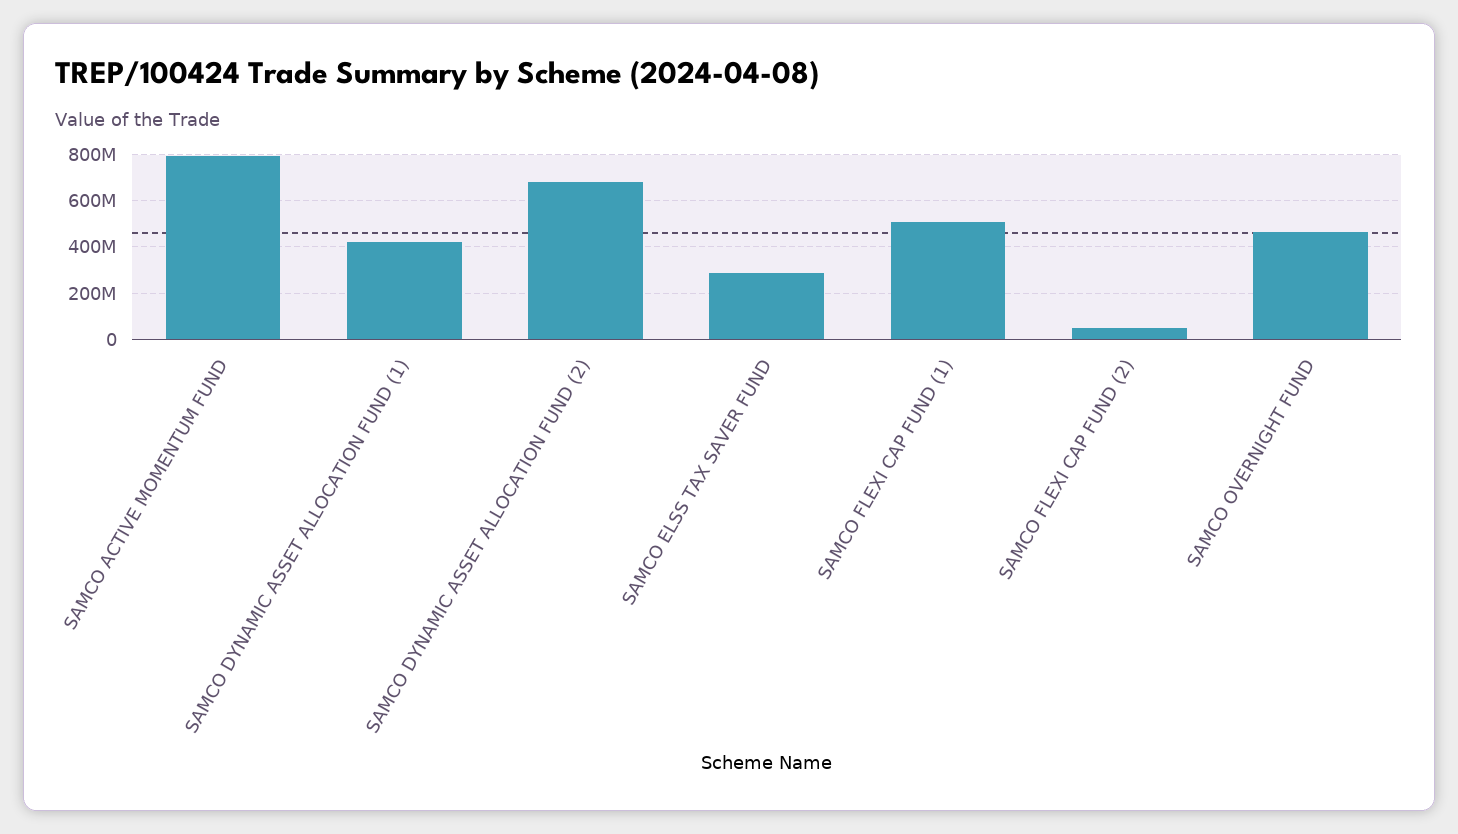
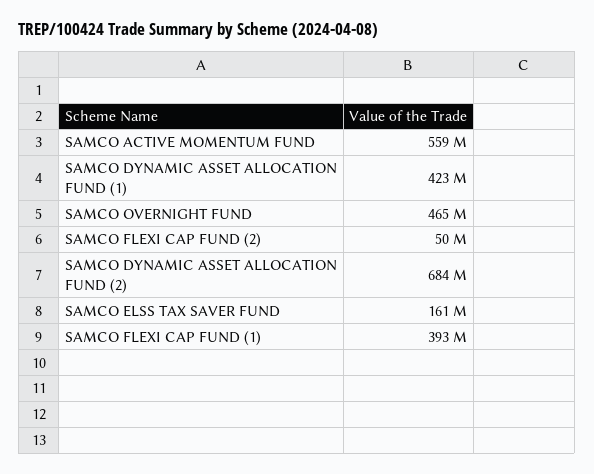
SAMCO ACTIVE MOMENTUM FUND: 800000000 -> 559000000
SAMCO ELSS TAX SAVER FUND: 300000000 -> 161000000
SAMCO FLEXI CAP FUND (1): 500000000 -> 393000000

